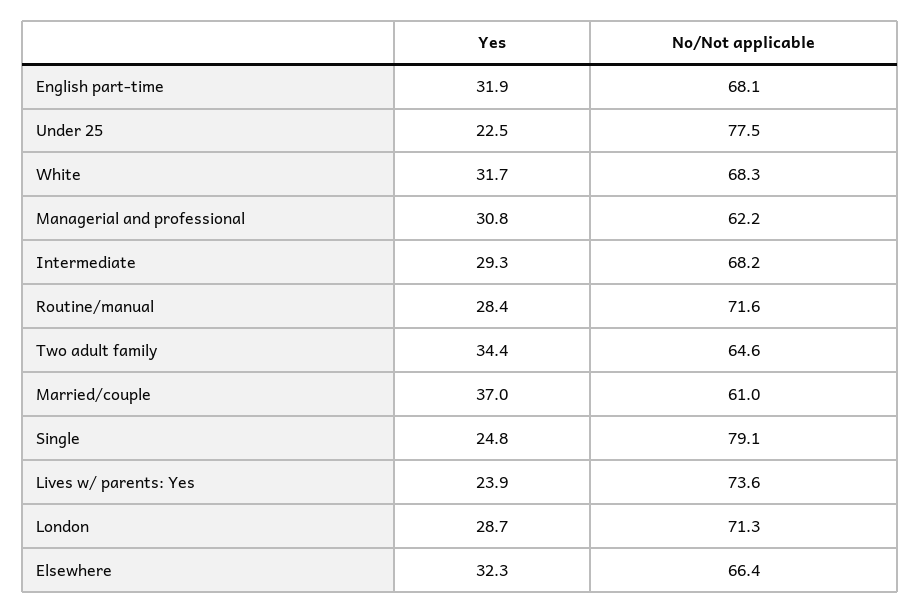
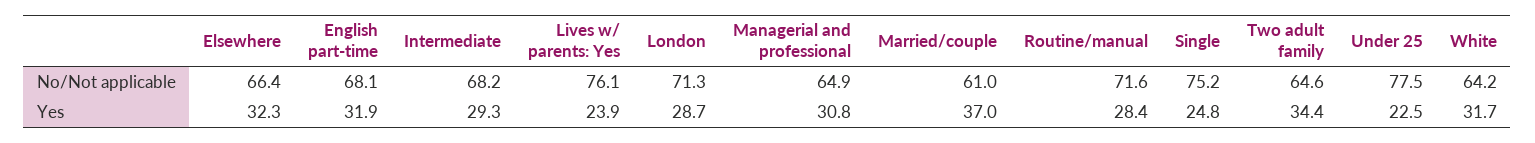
No/Not applicable, White: 68.3 -> 64.2
No/Not applicable, Managerial and professional: 62.2 -> 64.9
No/Not applicable, Single: 79.1 -> 75.2
No/Not applicable, Lives w/ parents: Yes: 73.6 -> 76.1

